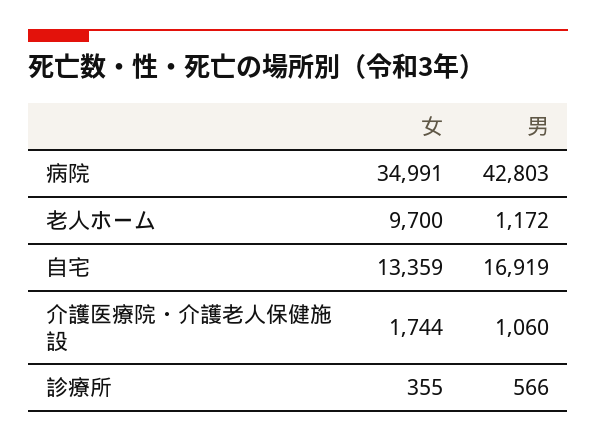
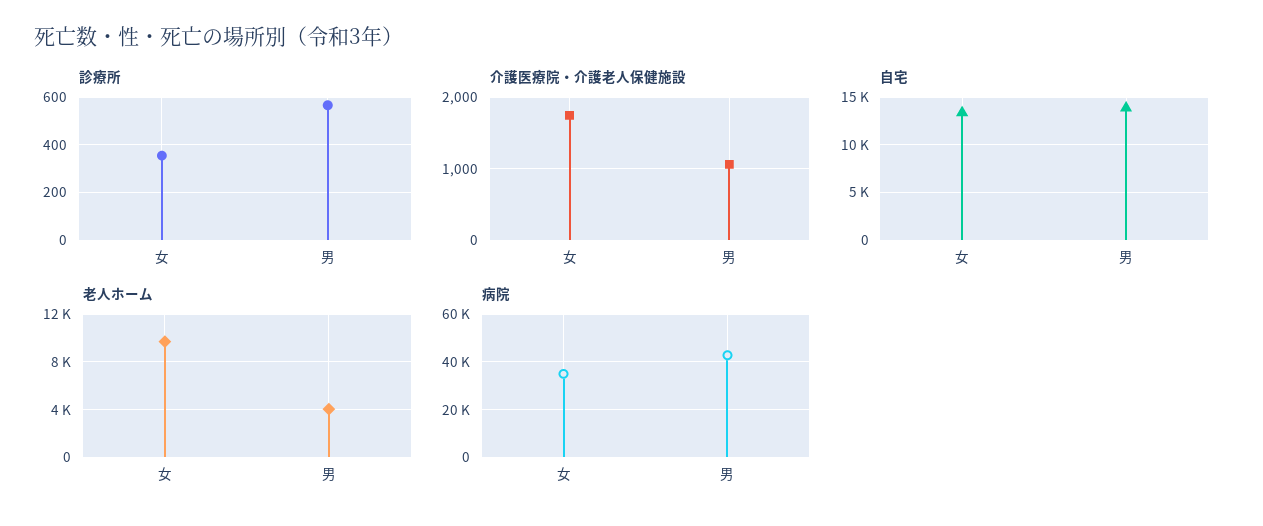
老人ホーム, 男: 1172 -> 4000
自宅, 男: 16919 -> 14000

